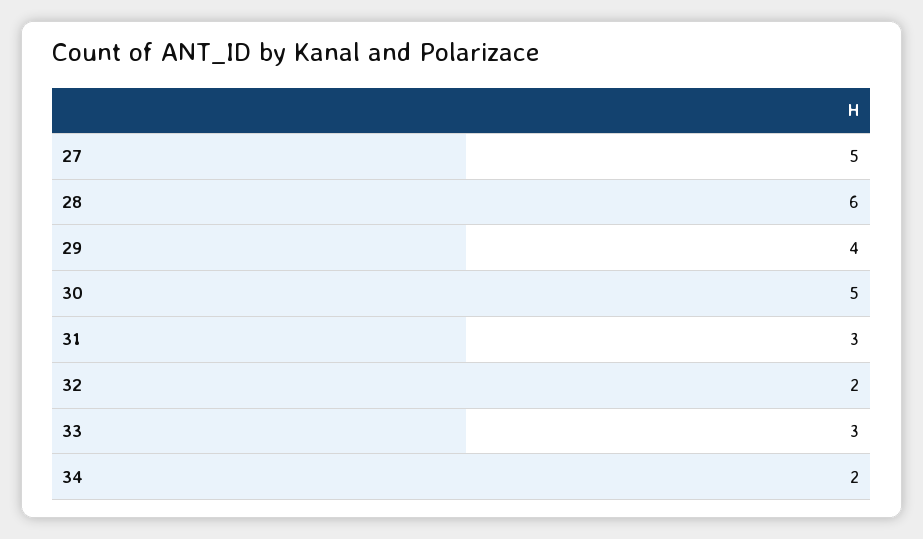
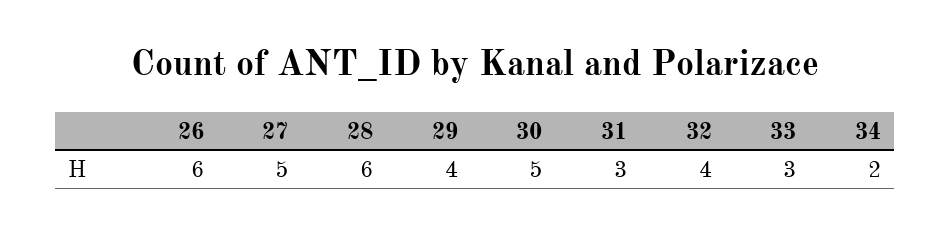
32: 2 -> 4
26: none -> 6

